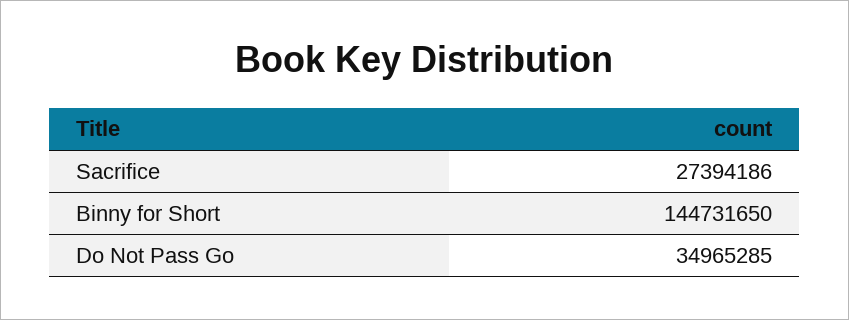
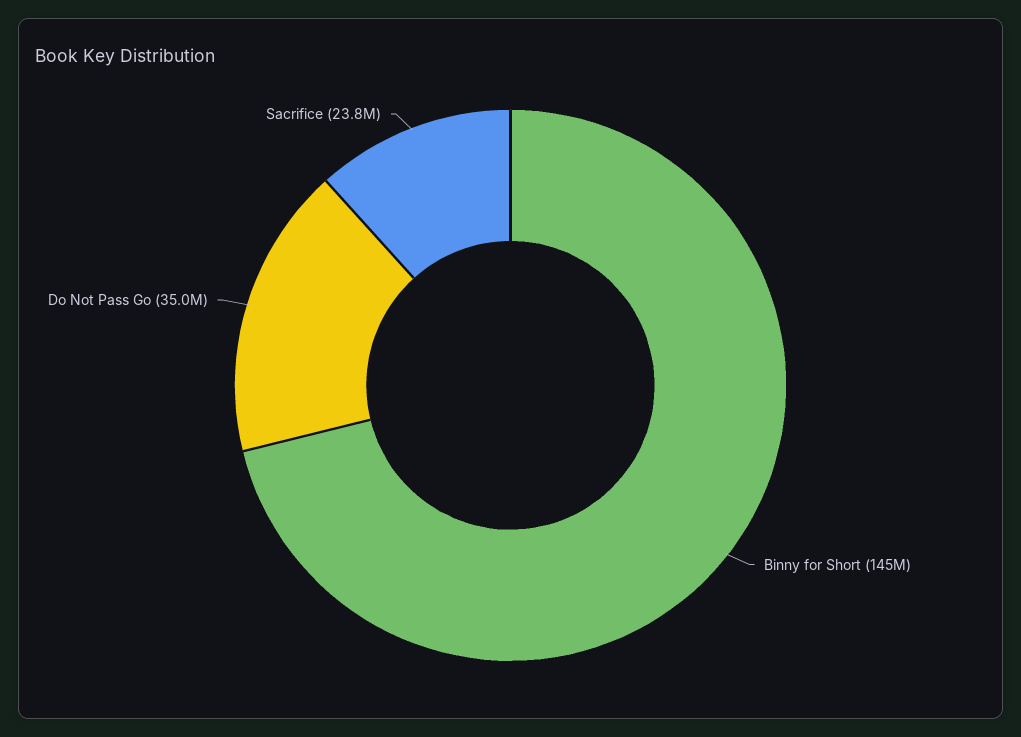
Sacrifice: 27394186 -> 23800000

